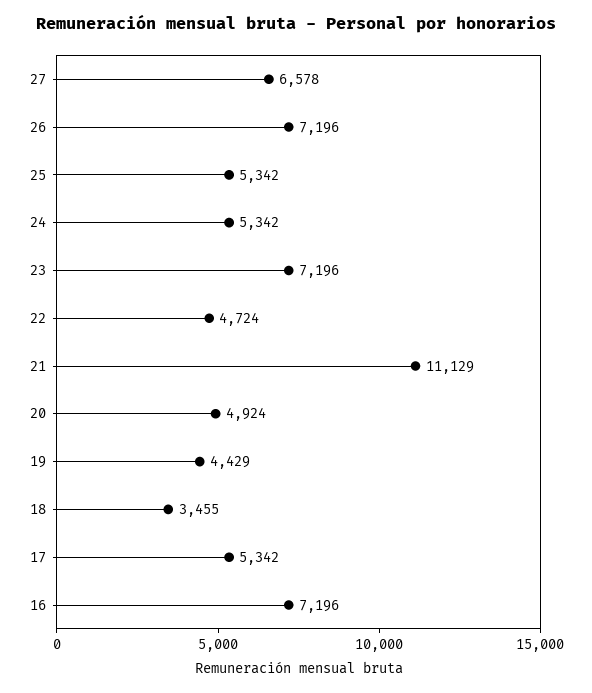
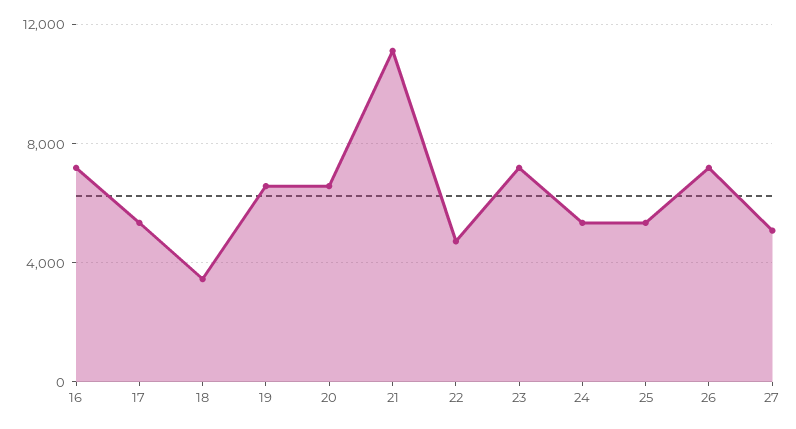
27: 6578 -> 5000
20: 4924 -> 6500
19: 4429 -> 6500

